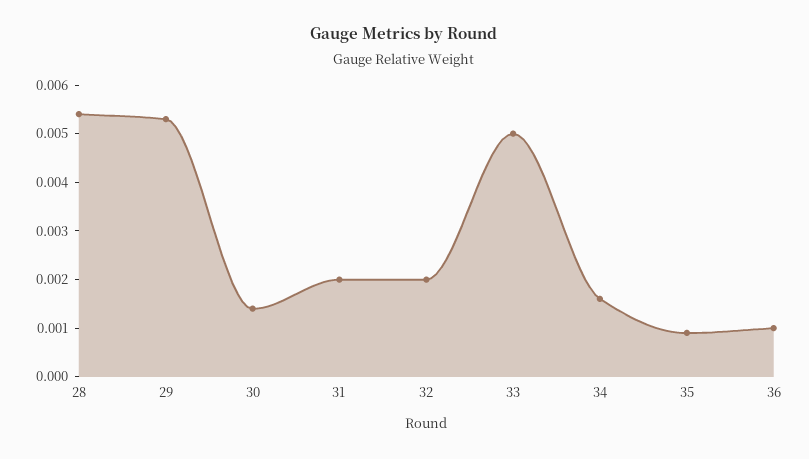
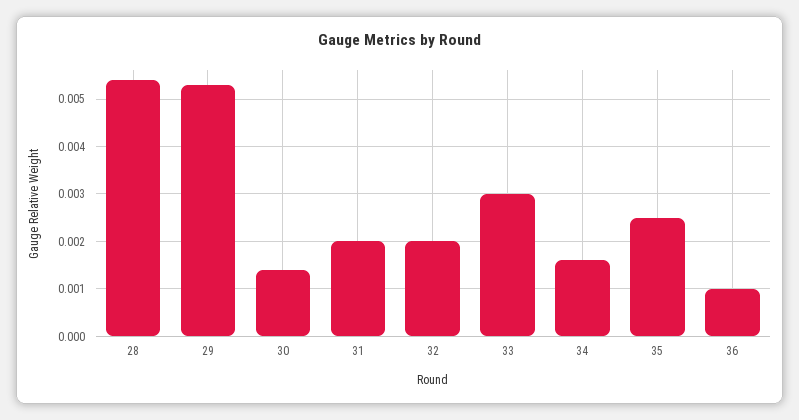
33: 0.005 -> 0.003
35: 0.001 -> 0.0025

